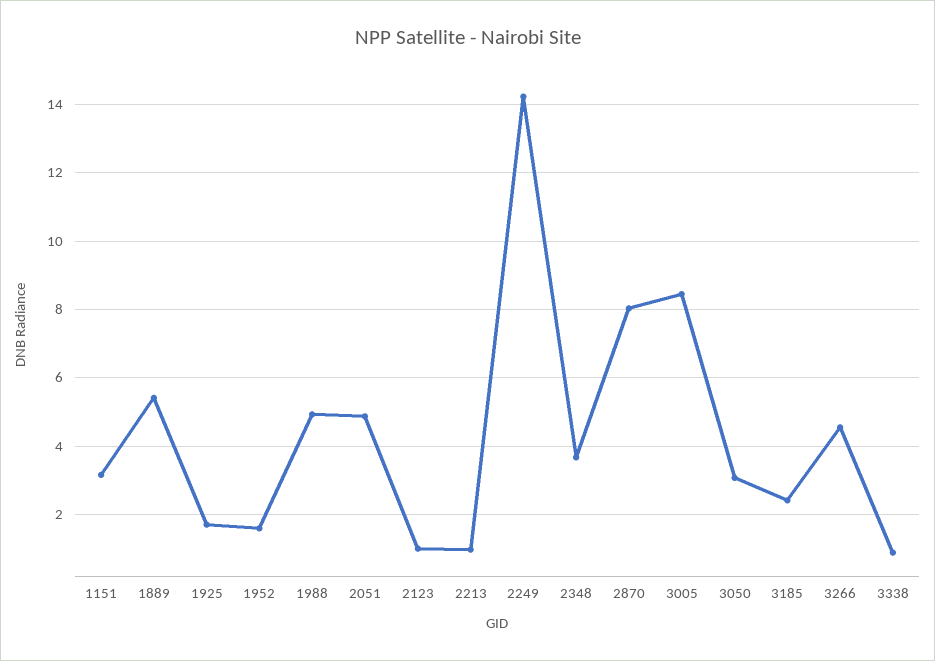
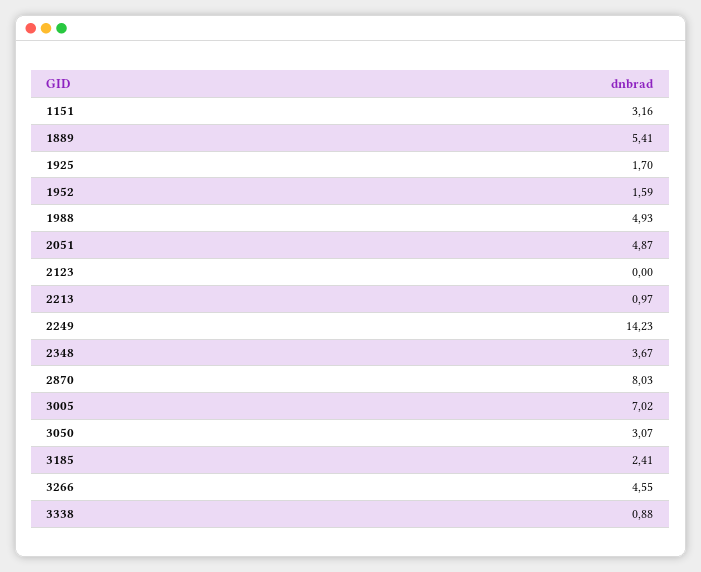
2123: 1 -> 0
3005: 8.4 -> 7.02

